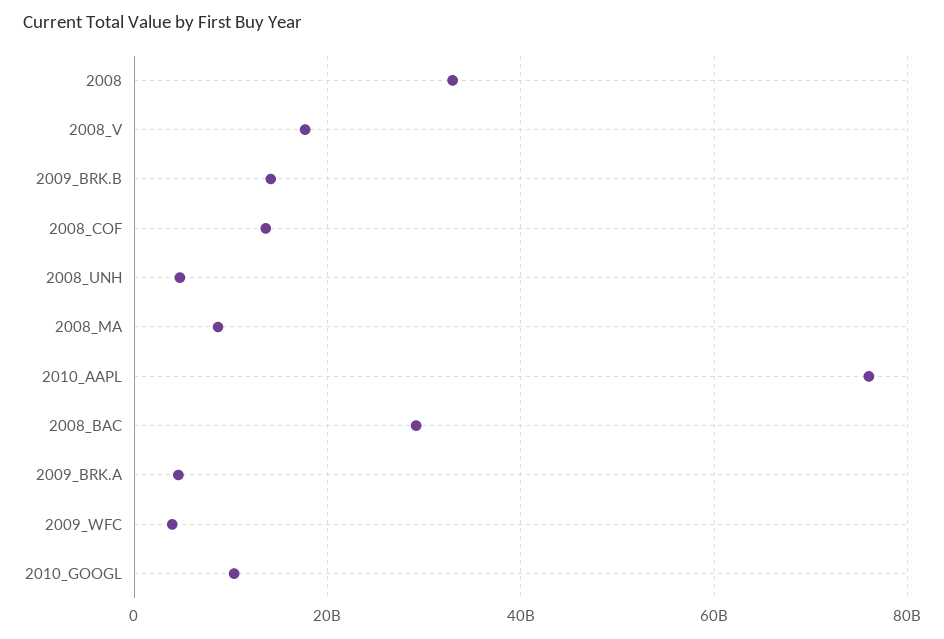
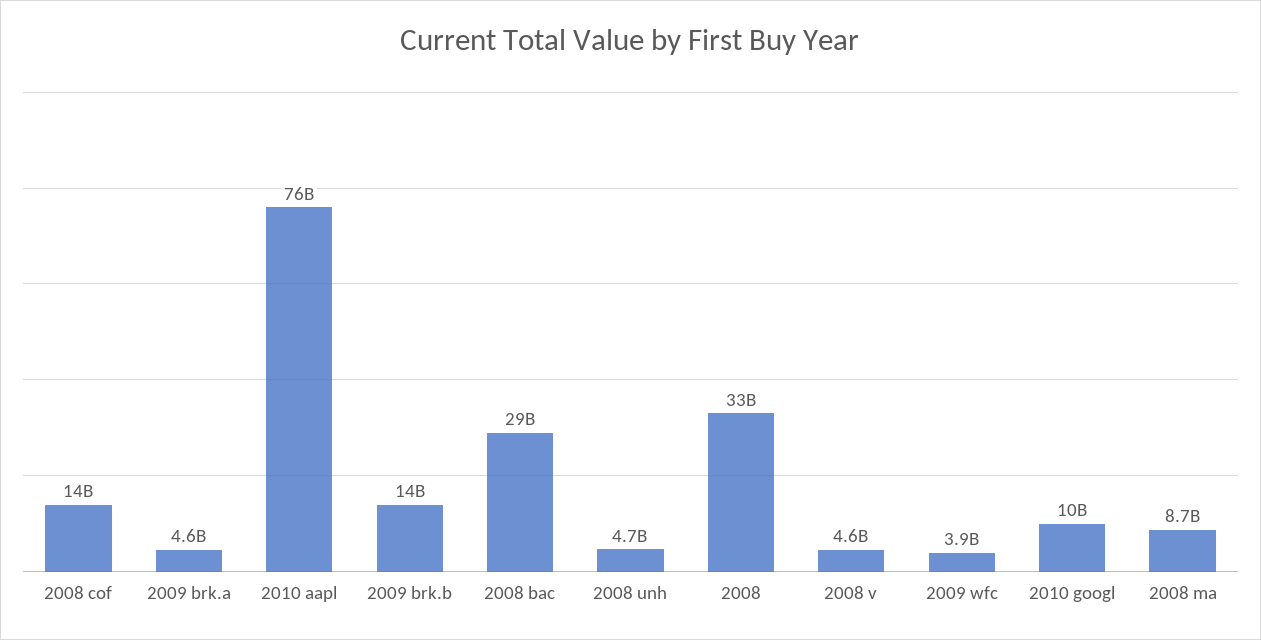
2008_V: 18000000000 -> 4600000000

